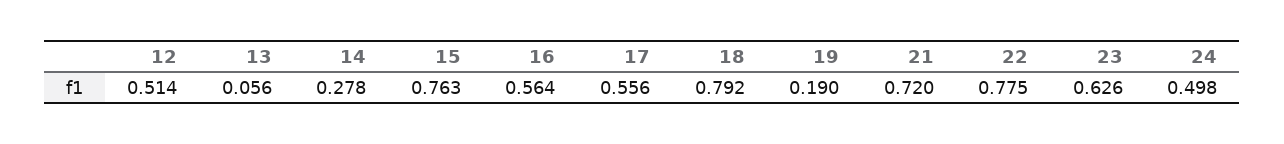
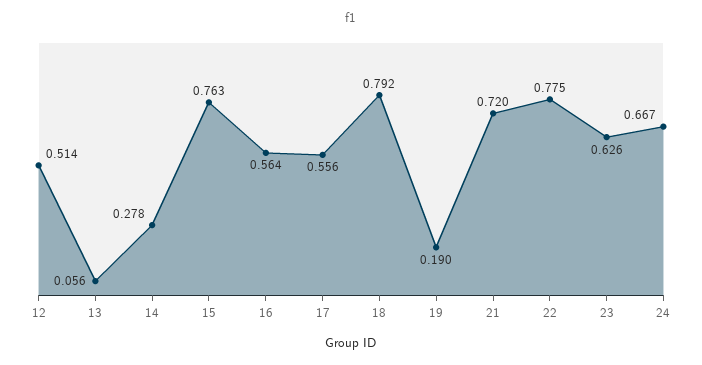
24: 0.498 -> 0.667

